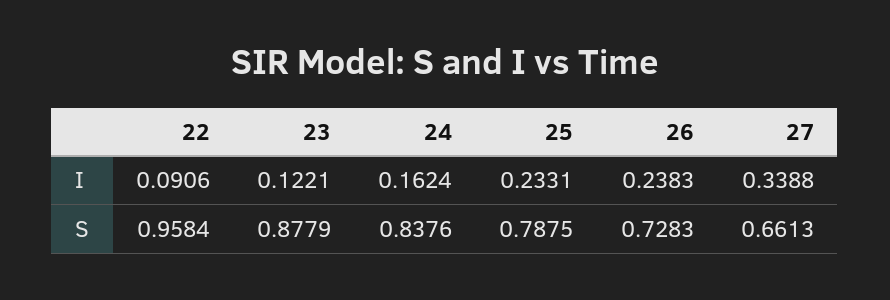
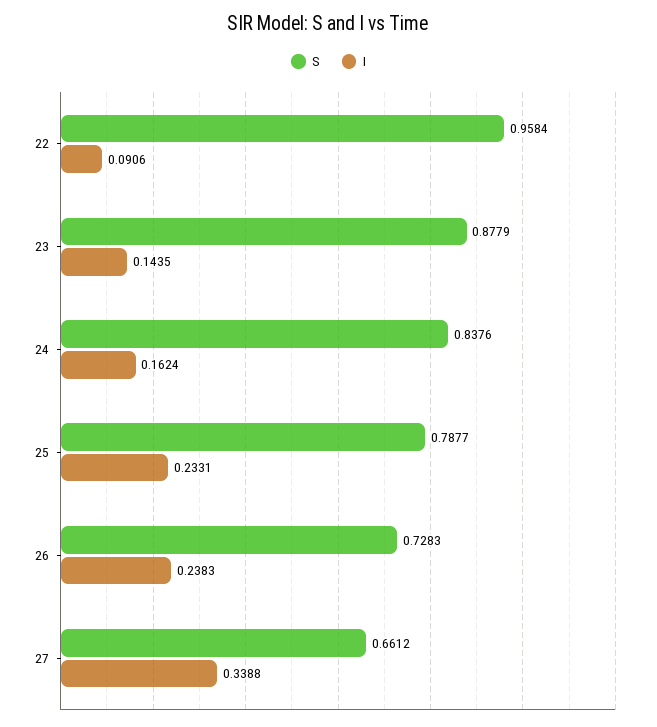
I, 23: 0.1221 -> 0.1435
S, 25: 0.7875 -> 0.7877
S, 27: 0.6613 -> 0.6612

